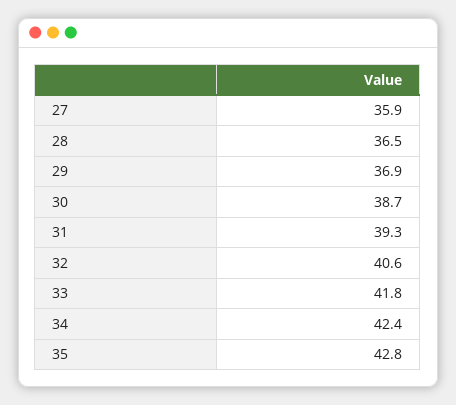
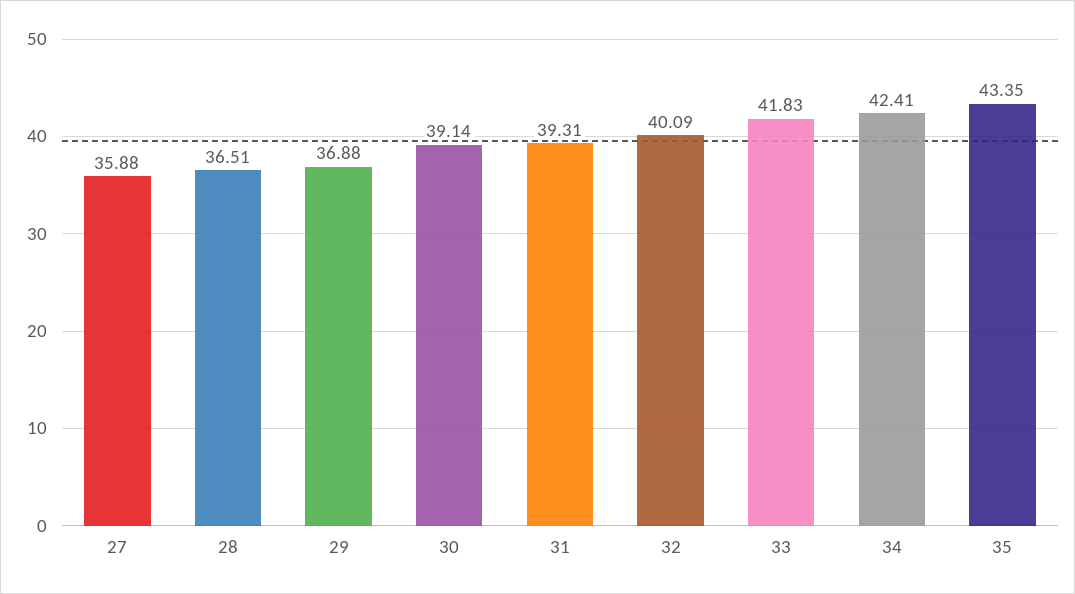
30: 38.7 -> 39.14
32: 40.6 -> 40.09
35: 42.8 -> 43.35

